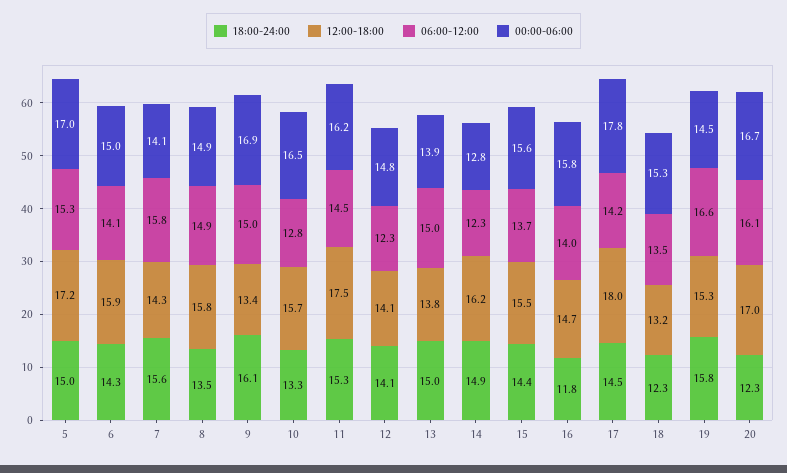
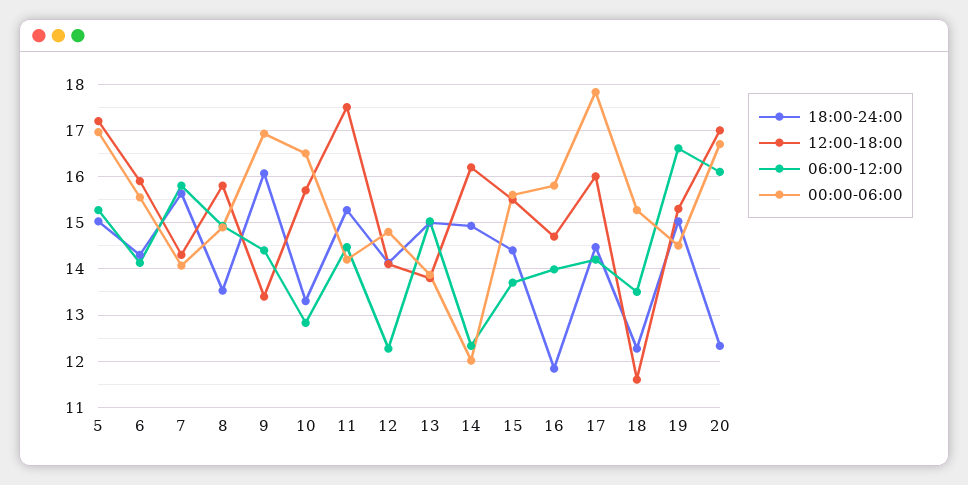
00:00-06:00, 6: 15 -> 15.6
06:00-12:00, 9: 15 -> 14.4
00:00-06:00, 11: 16.2 -> 14.2
00:00-06:00, 14: 12.8 -> 12
12:00-18:00, 17: 18 -> 16
12:00-18:00, 18: 13.2 -> 11.6
18:00-24:00, 19: 15.8 -> 15

